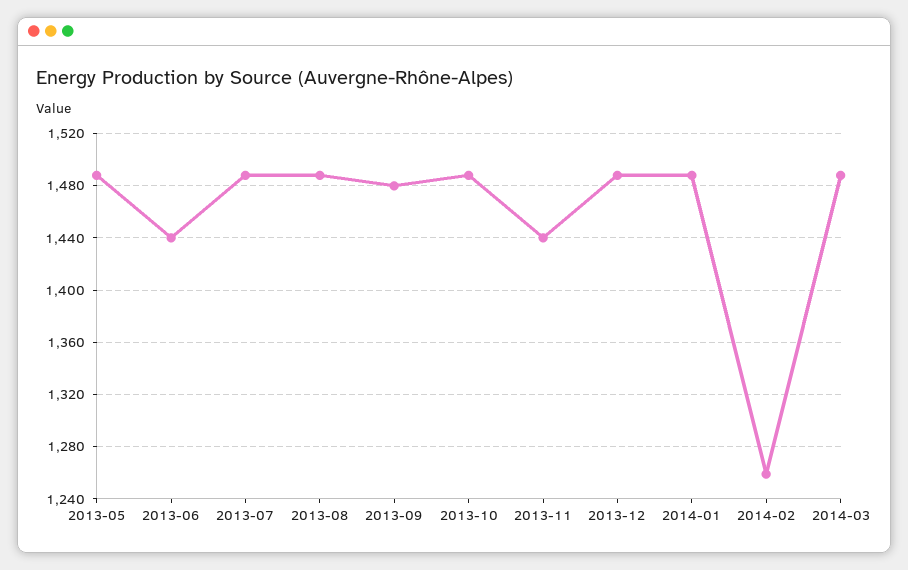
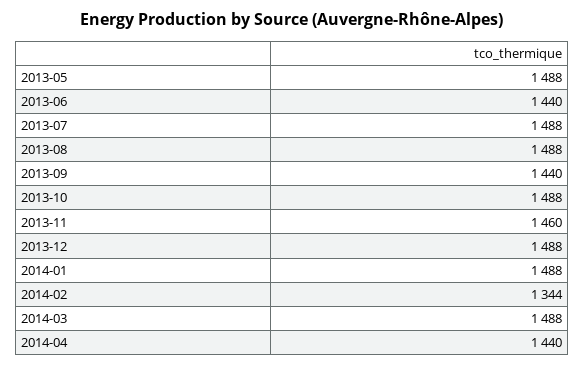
2013-09: 1480 -> 1440
2013-11: 1440 -> 1460
2014-02: 1260 -> 1344
2014-04: none -> 1440

